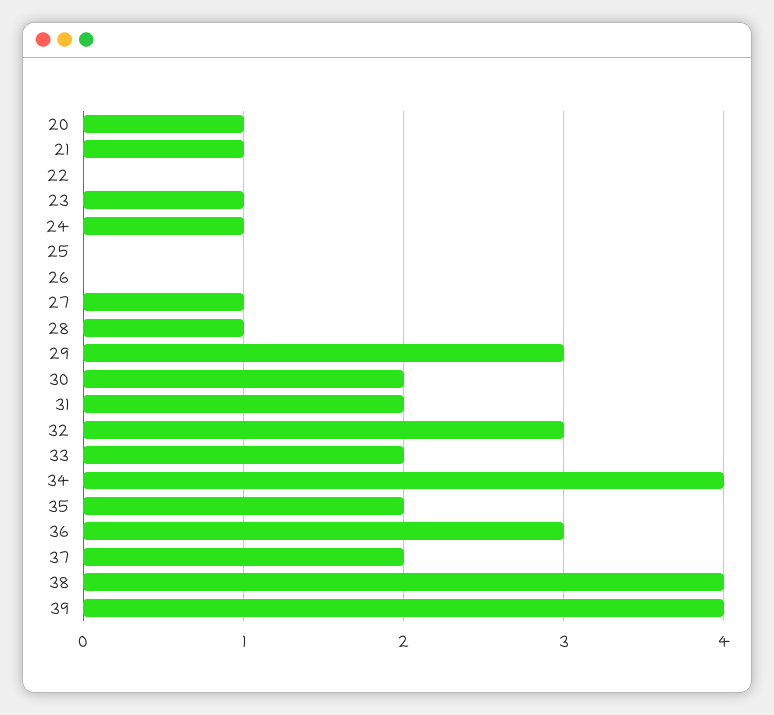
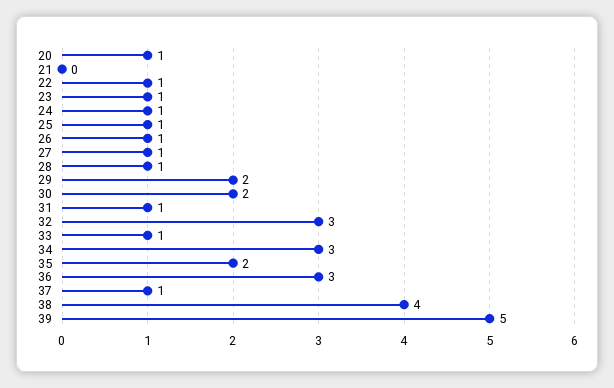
21: 1 -> 0
22: 0 -> 1
25: 0 -> 1
26: 0 -> 1
29: 3 -> 2
31: 2 -> 1
33: 2 -> 1
34: 4 -> 3
37: 2 -> 1
39: 4 -> 5

